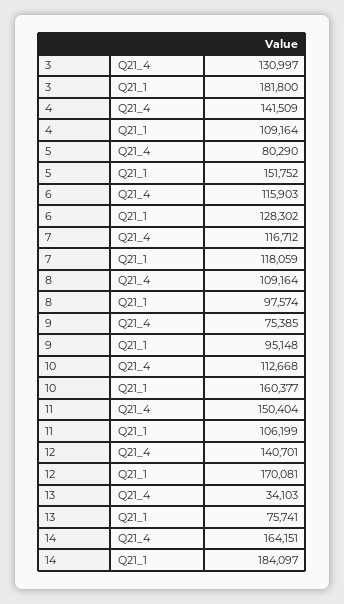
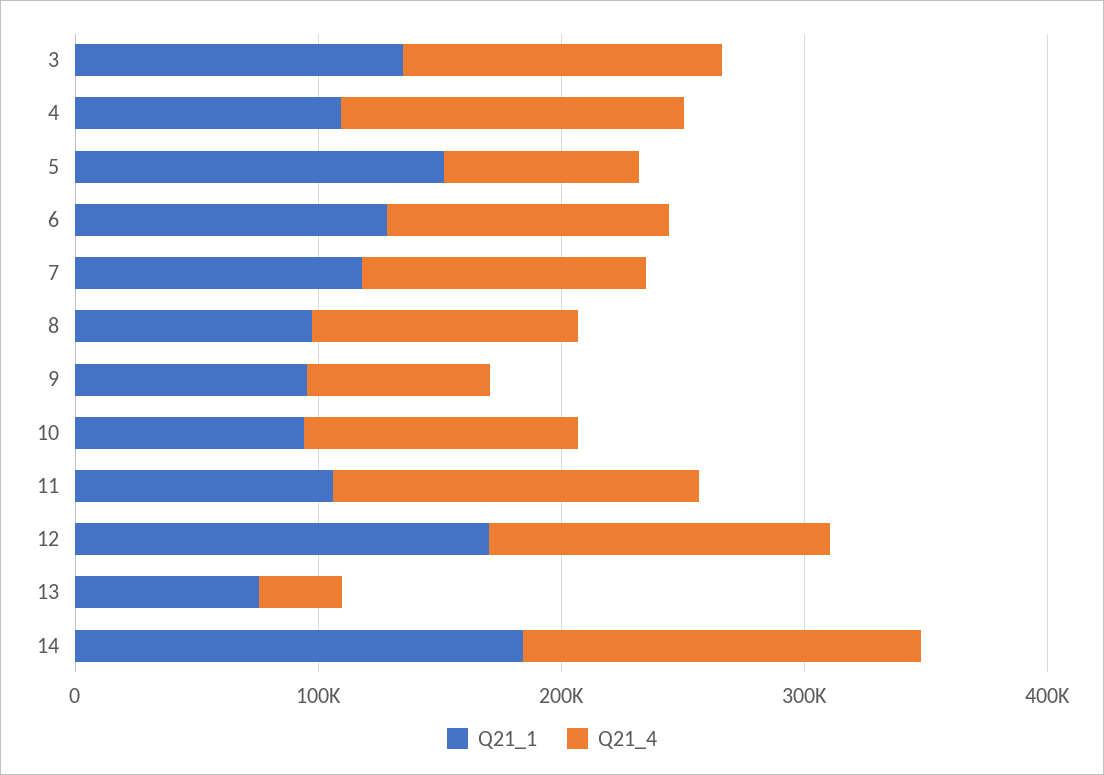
Q21_1, 3: 181800 -> 140000
Q21_1, 10: 160377 -> 100000

